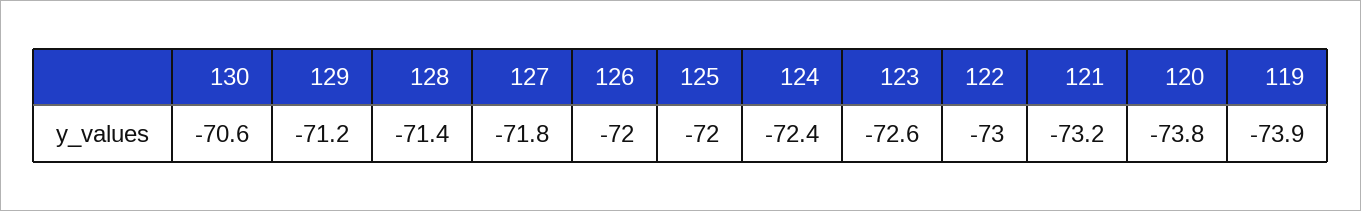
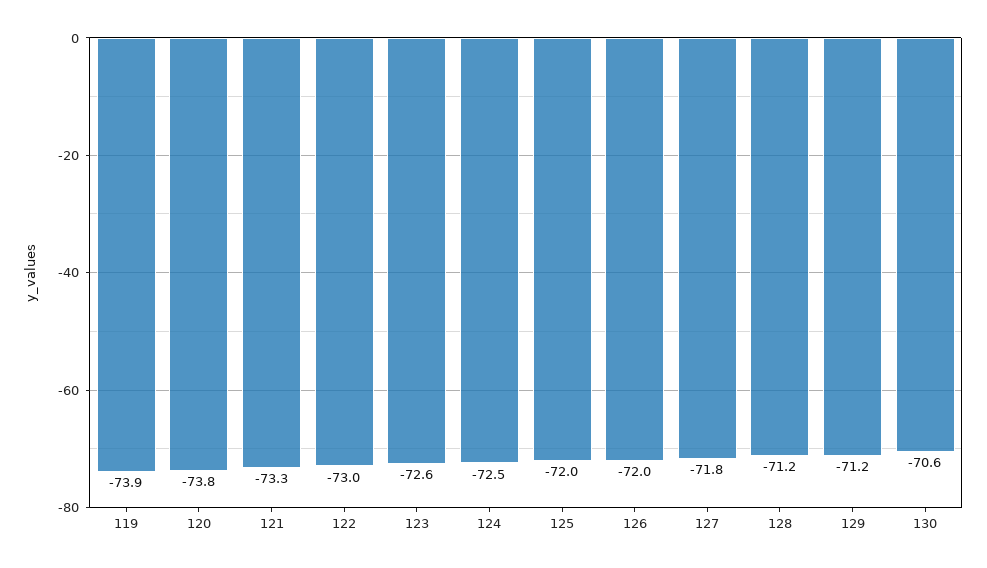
128: -71.4 -> -71.2
124: -72.4 -> -72.5
121: -73.2 -> -73.3

